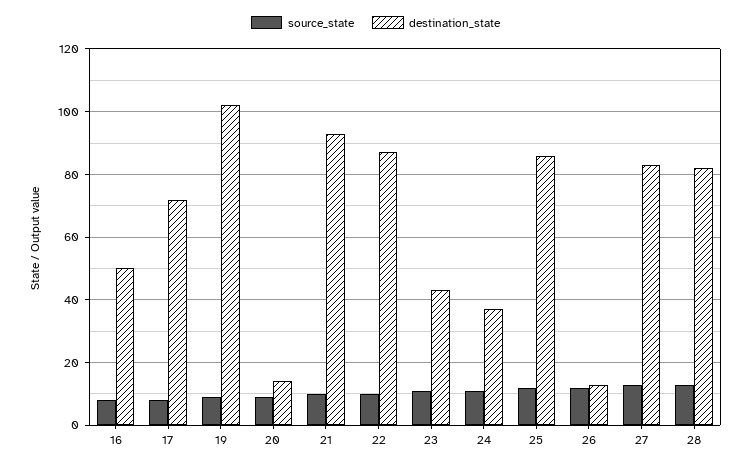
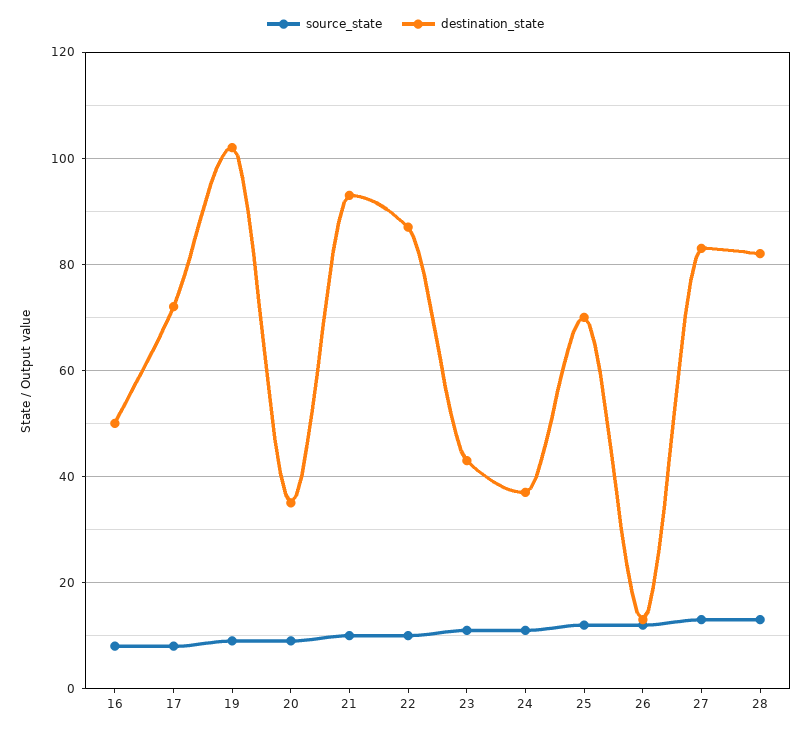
destination_state, 20: 15 -> 35
destination_state, 25: 85 -> 70

